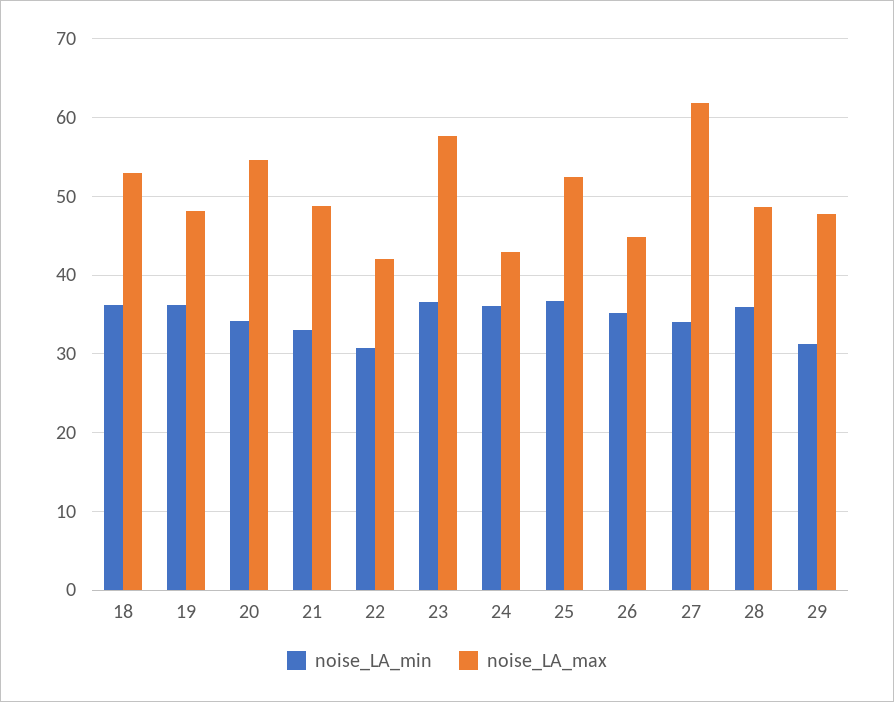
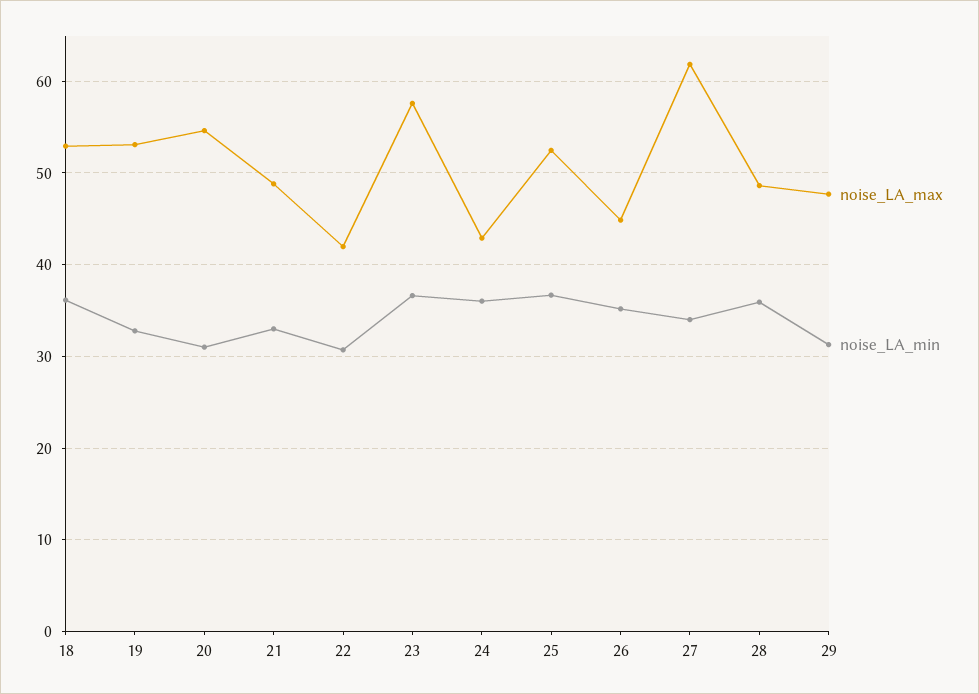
noise_LA_min, 19: 36 -> 33
noise_LA_max, 19: 48 -> 53
noise_LA_min, 20: 34 -> 31

